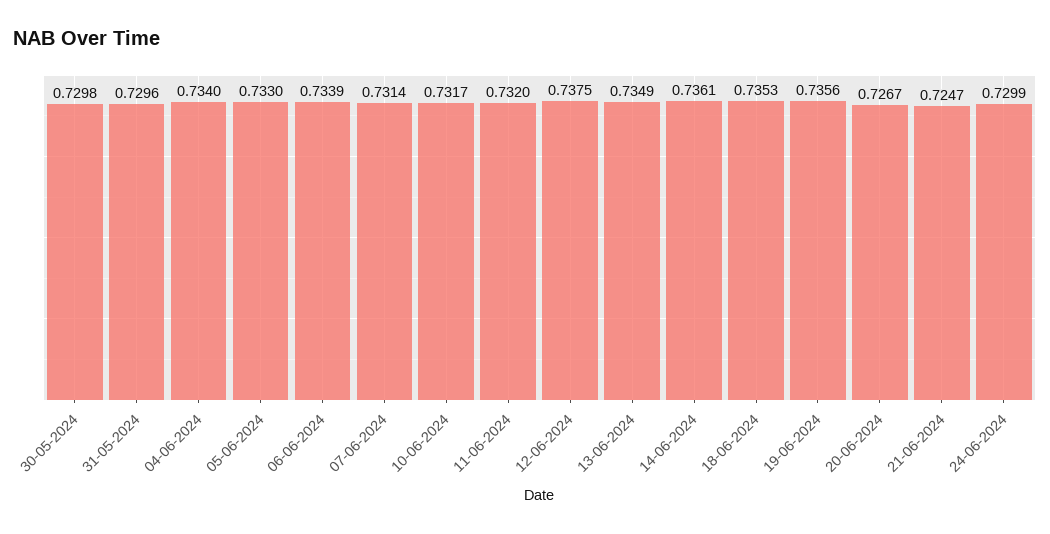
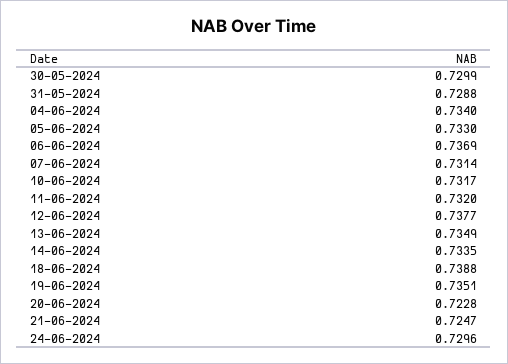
30-05-2024: 0.7298 -> 0.7299
31-05-2024: 0.7296 -> 0.7288
06-06-2024: 0.7339 -> 0.7369
12-06-2024: 0.7375 -> 0.7377
14-06-2024: 0.7361 -> 0.7335
18-06-2024: 0.7353 -> 0.7388
19-06-2024: 0.7356 -> 0.7351
20-06-2024: 0.7267 -> 0.7228
24-06-2024: 0.7299 -> 0.7296

